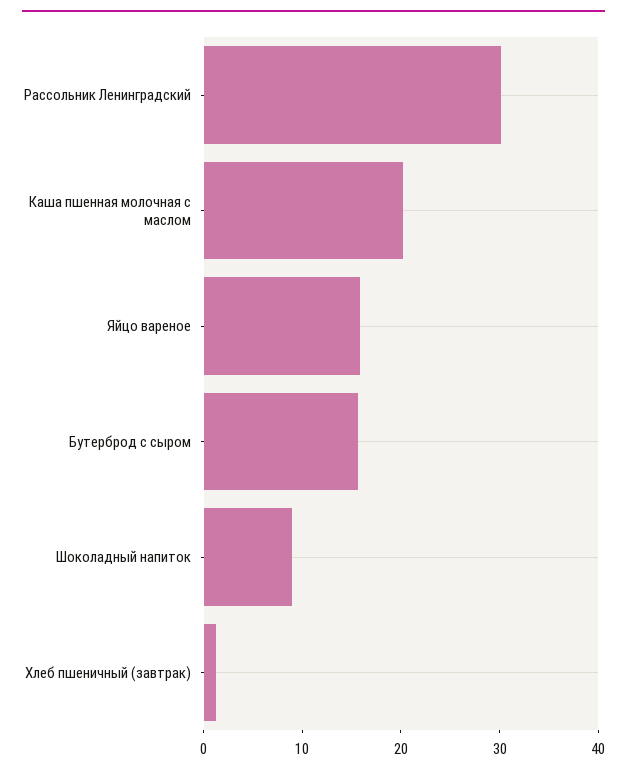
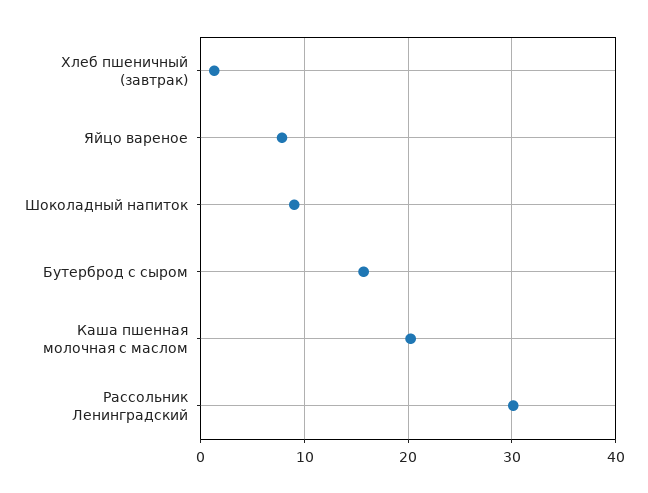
Яйцо вареное: 16 -> 8

